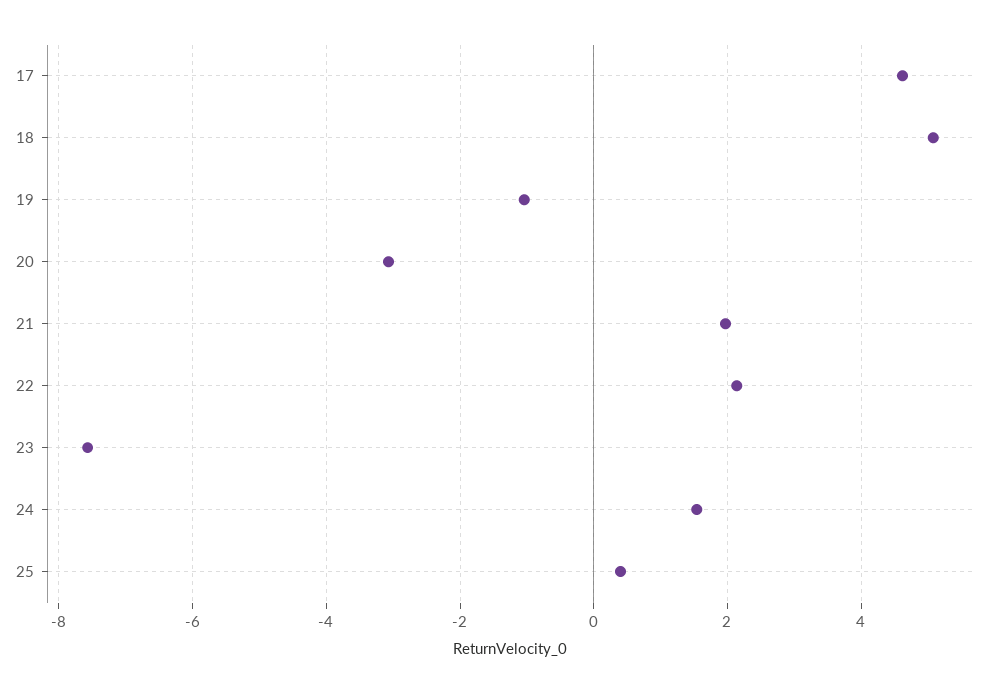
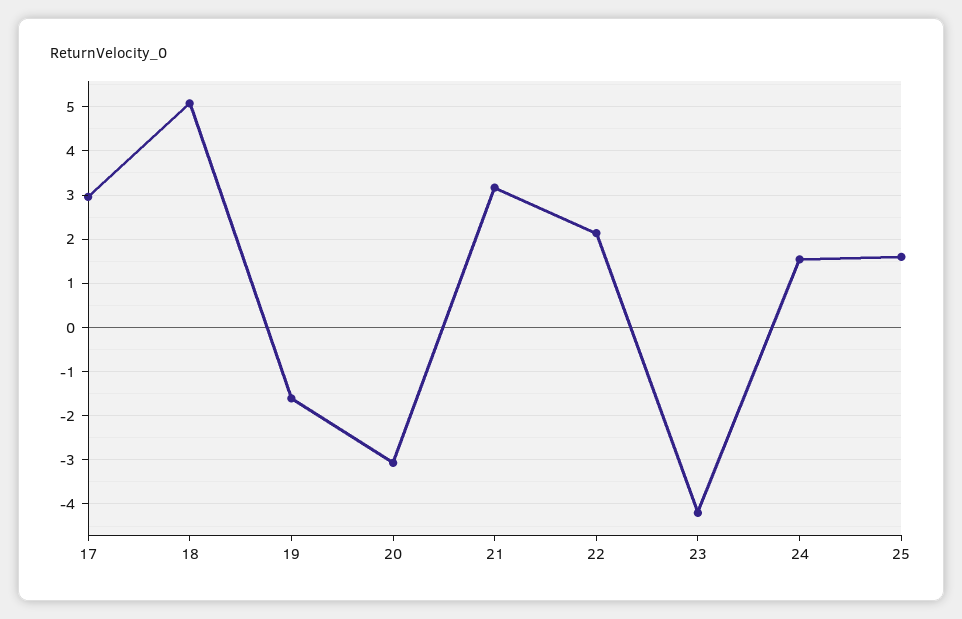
17: 4.6 -> 3
19: -1 -> -1.6
21: 2 -> 3.2
23: -7.6 -> -4.2
25: 0.4 -> 1.6

